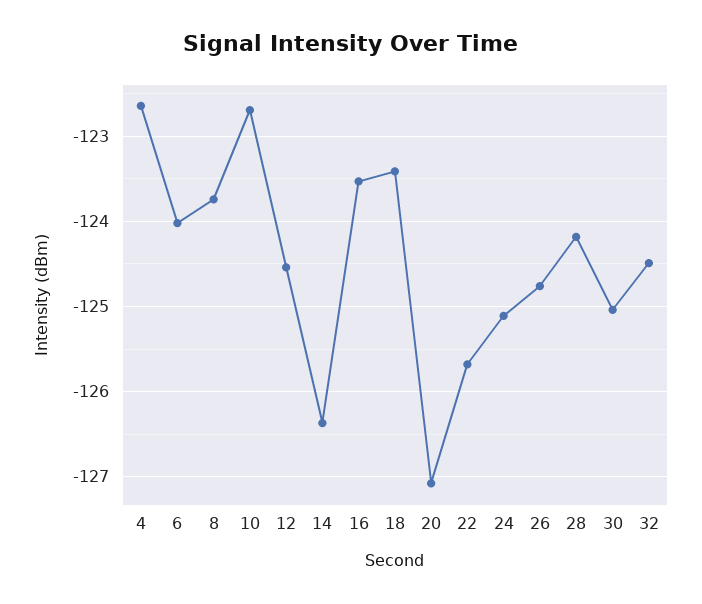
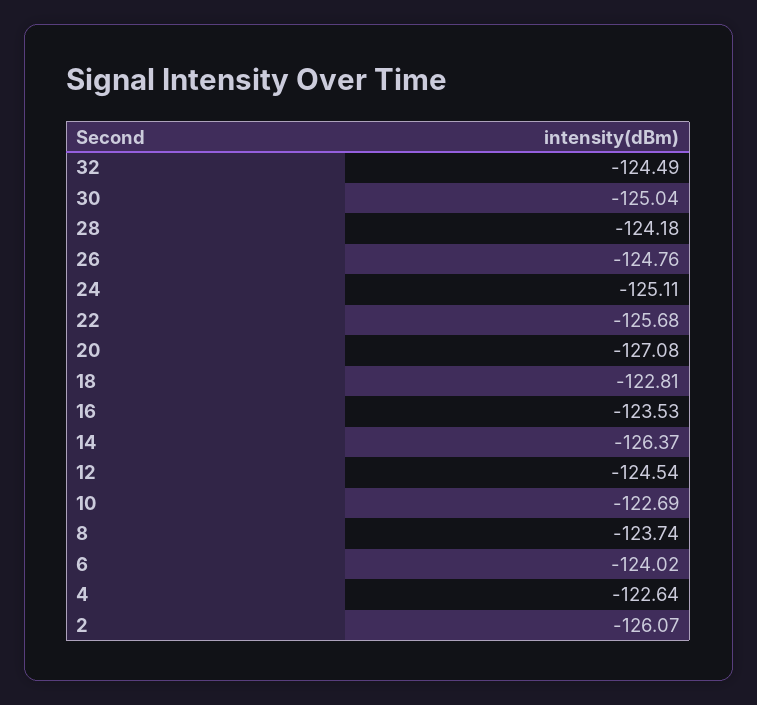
18: -123.4 -> -122.81
2: none -> -126.07

